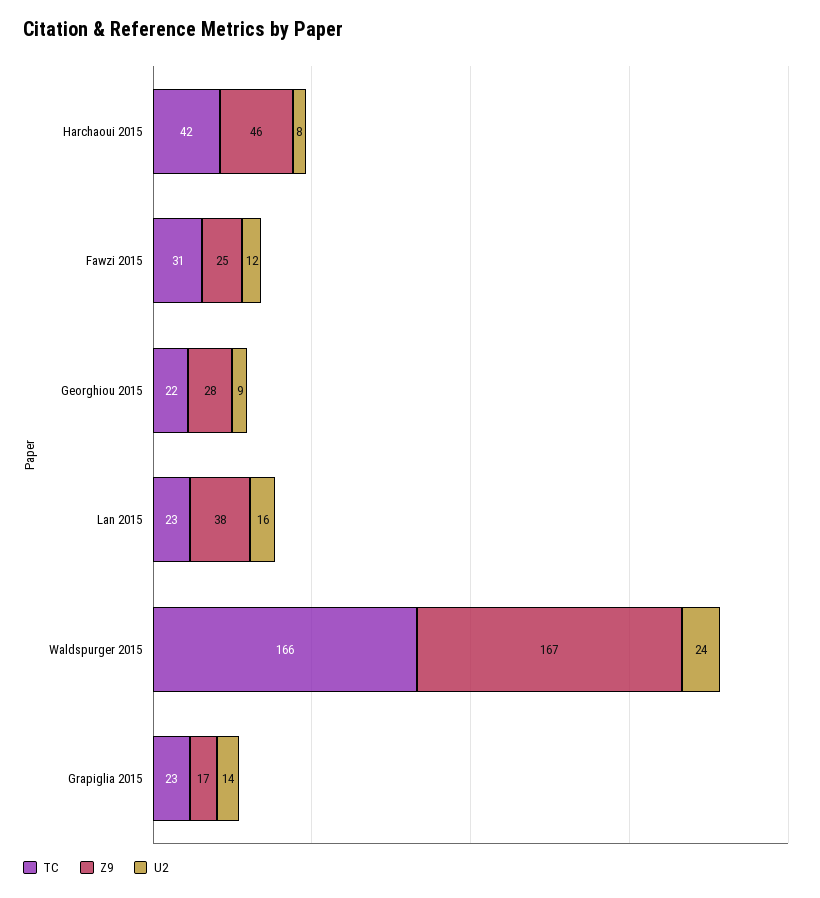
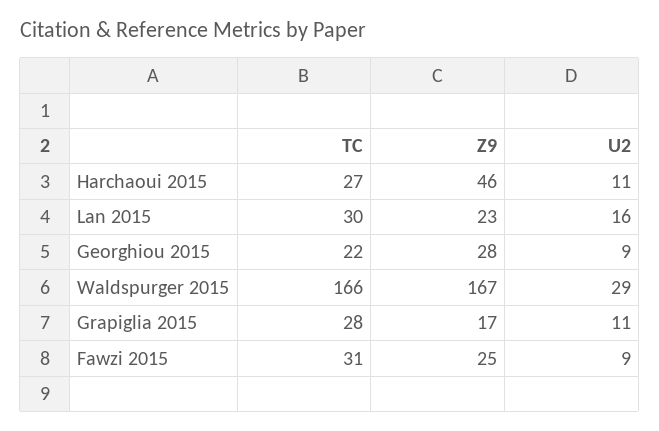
TC, Harchaoui 2015: 42 -> 27
U2, Harchaoui 2015: 8 -> 11
U2, Fawzi 2015: 12 -> 9
TC, Lan 2015: 23 -> 30
Z9, Lan 2015: 38 -> 23
U2, Waldspurger 2015: 24 -> 29
TC, Grapiglia 2015: 23 -> 28
U2, Grapiglia 2015: 14 -> 11

